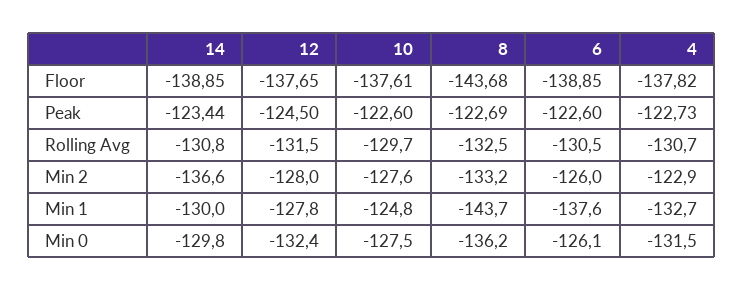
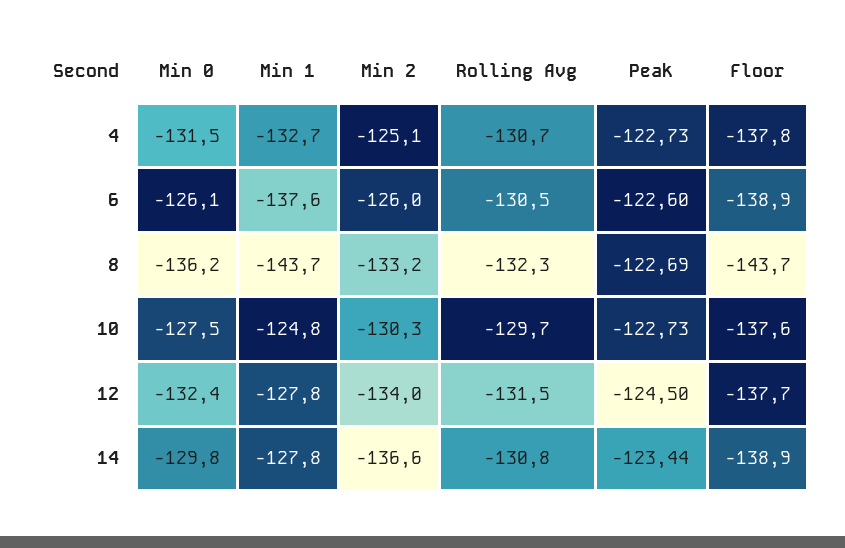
10, Peak: -122.6 -> -122.73
8, Rolling Avg: -132.5 -> -132.3
12, Min 2: -128 -> -134
10, Min 2: -127.6 -> -130.3
4, Min 2: -122.9 -> -125.1
14, Min 1: -130 -> -127.8

